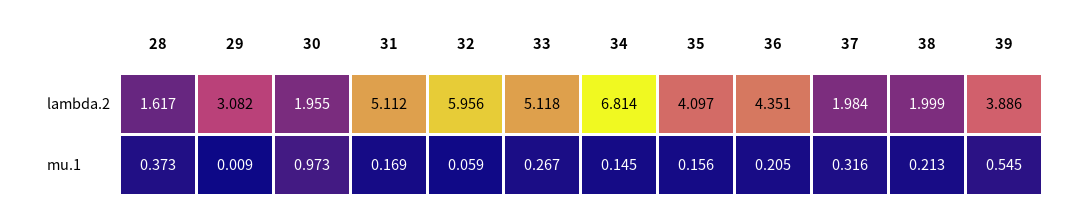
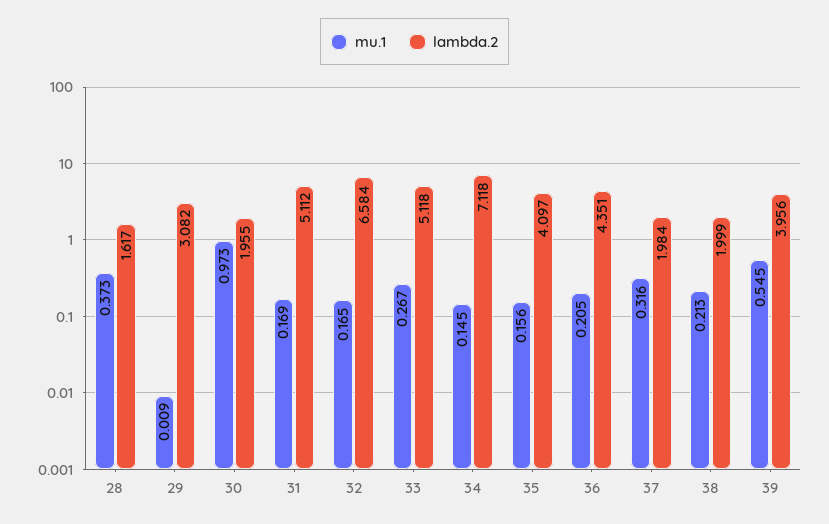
lambda.2, 32: 5.956 -> 6.584
lambda.2, 34: 6.814 -> 7.118
lambda.2, 39: 3.886 -> 3.956
mu.1, 32: 0.059 -> 0.165

